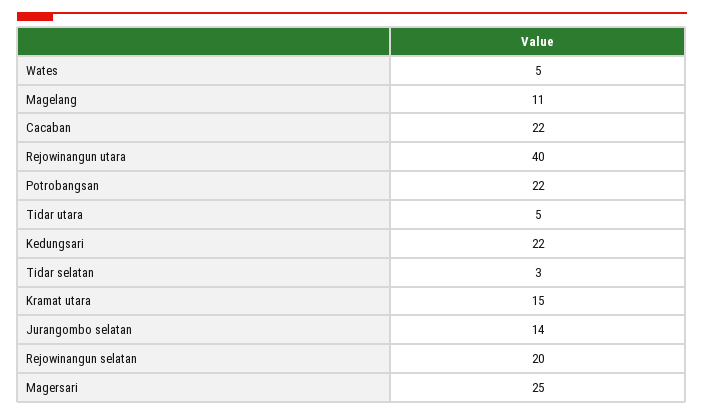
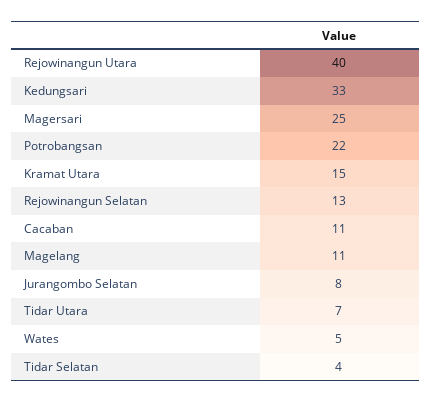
Cacaban: 22 -> 11
Tidar utara: 5 -> 7
Kedungsari: 22 -> 33
Tidar selatan: 3 -> 4
Jurangombo selatan: 14 -> 8
Rejowinangun selatan: 20 -> 13

